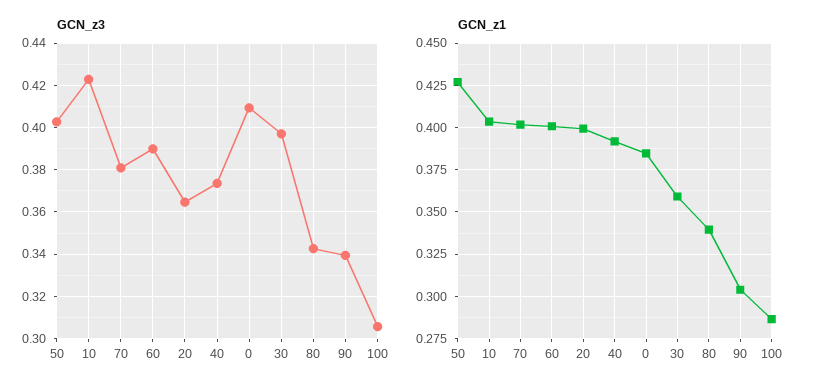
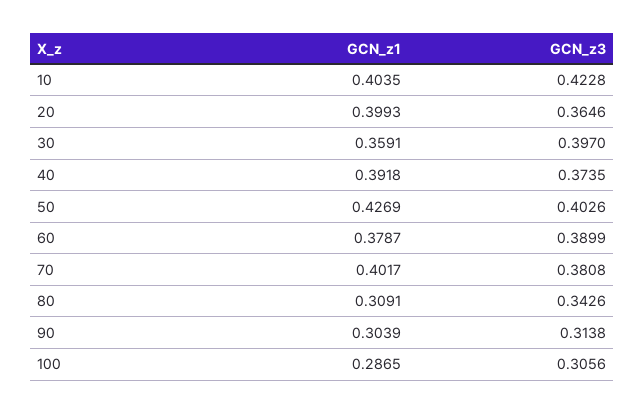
GCN_z3, 0: 0.41 -> none
GCN_z3, 90: 0.34 -> 0.3138
GCN_z1, 60: 0.4 -> 0.3787
GCN_z1, 0: 0.385 -> none
GCN_z1, 80: 0.34 -> 0.3091

